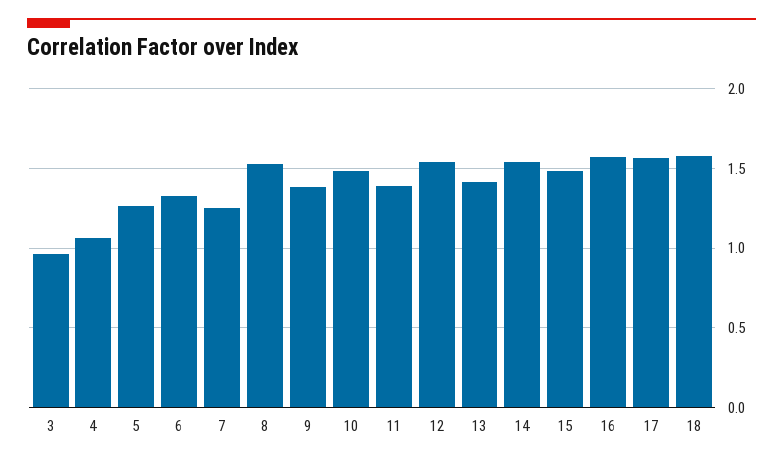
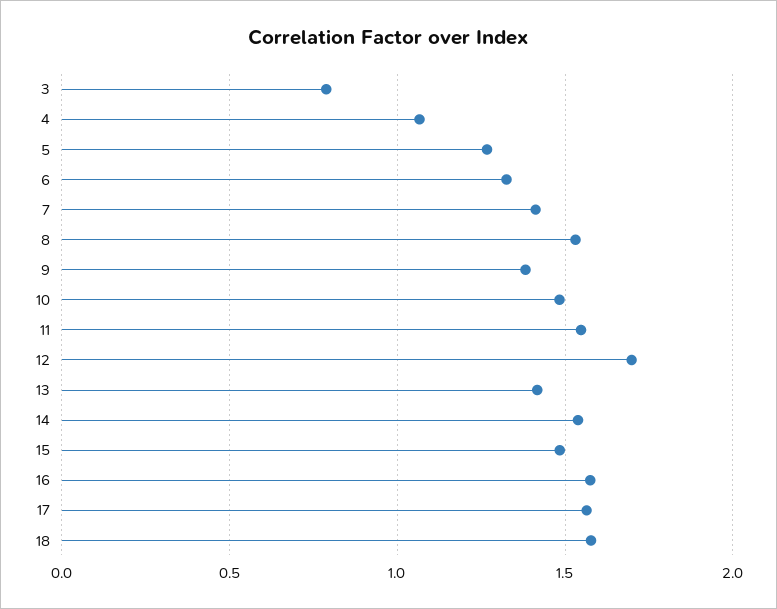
3: 0.95 -> 0.8
7: 1.25 -> 1.4
11: 1.4 -> 1.55
12: 1.55 -> 1.7

